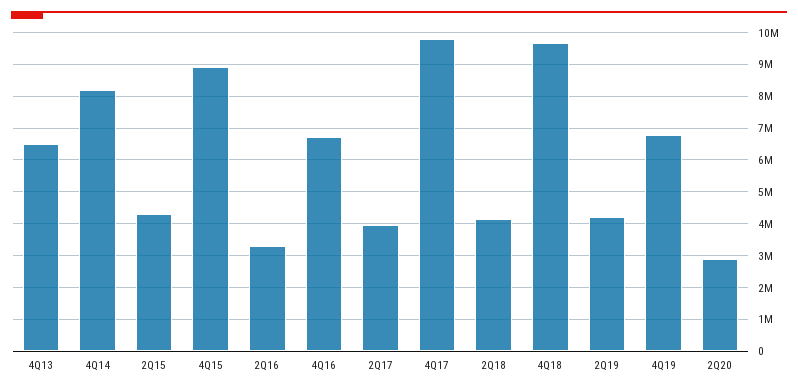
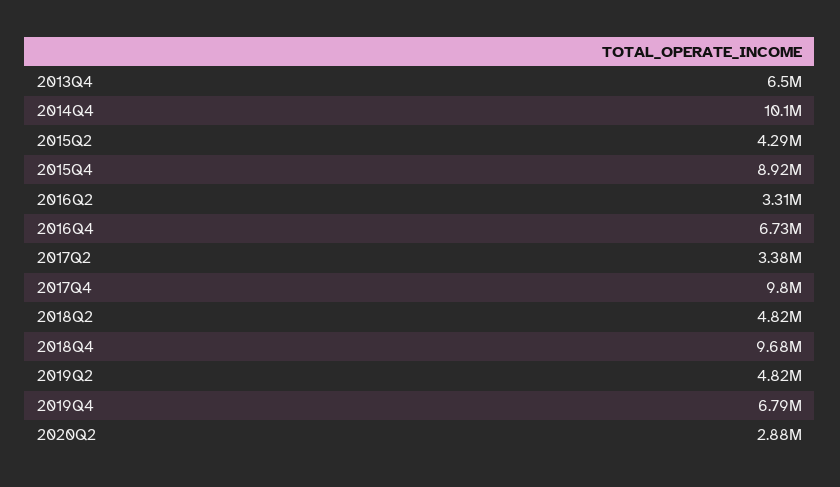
4Q14: 8200000 -> 10100000
2Q17: 4000000 -> 3380000
2Q18: 4200000 -> 4820000
2Q19: 4200000 -> 4820000

